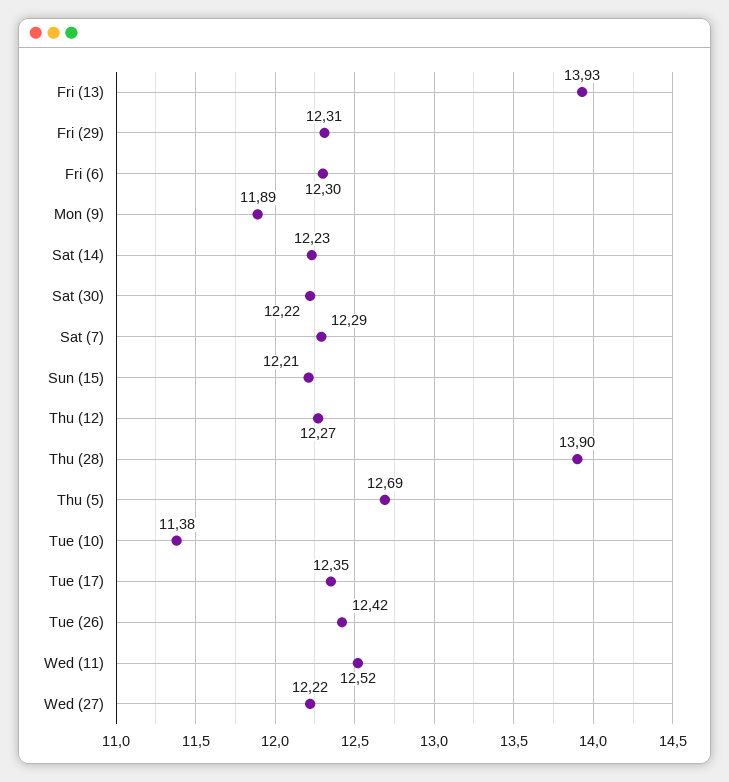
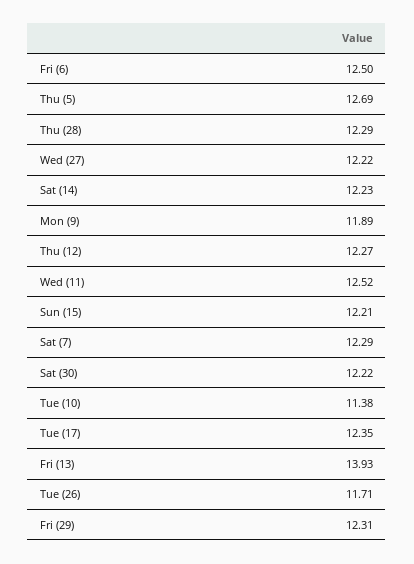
Fri (6): 12.3 -> 12.5
Thu (28): 13.9 -> 12.29
Tue (26): 12.42 -> 11.71

